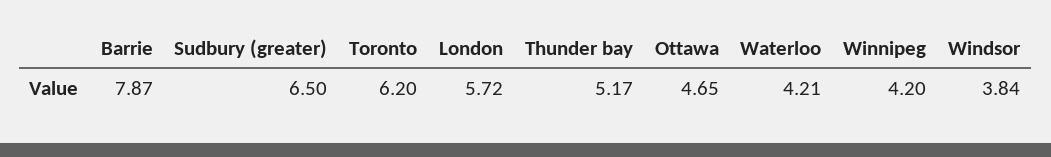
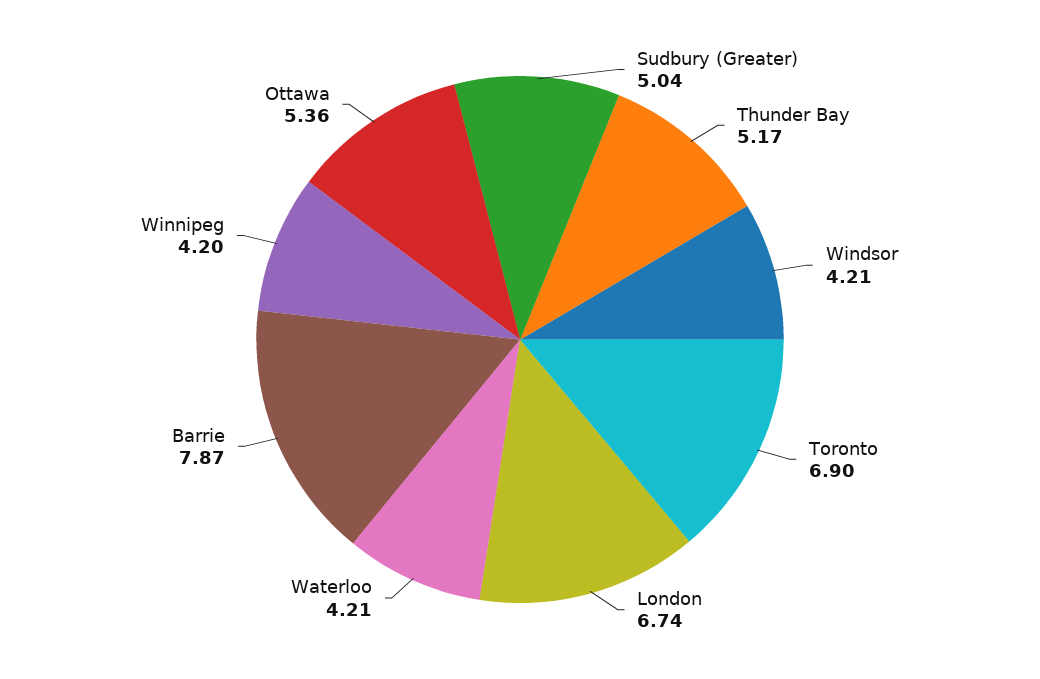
Sudbury (greater): 6.5 -> 5.04
Toronto: 6.2 -> 6.9
London: 5.72 -> 6.74
Ottawa: 4.65 -> 5.36
Windsor: 3.84 -> 4.21

